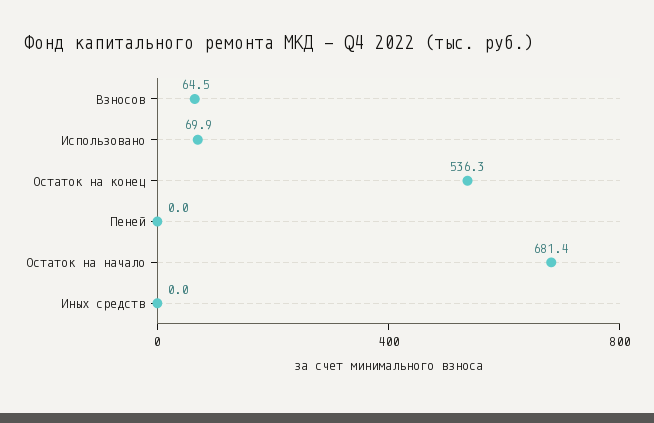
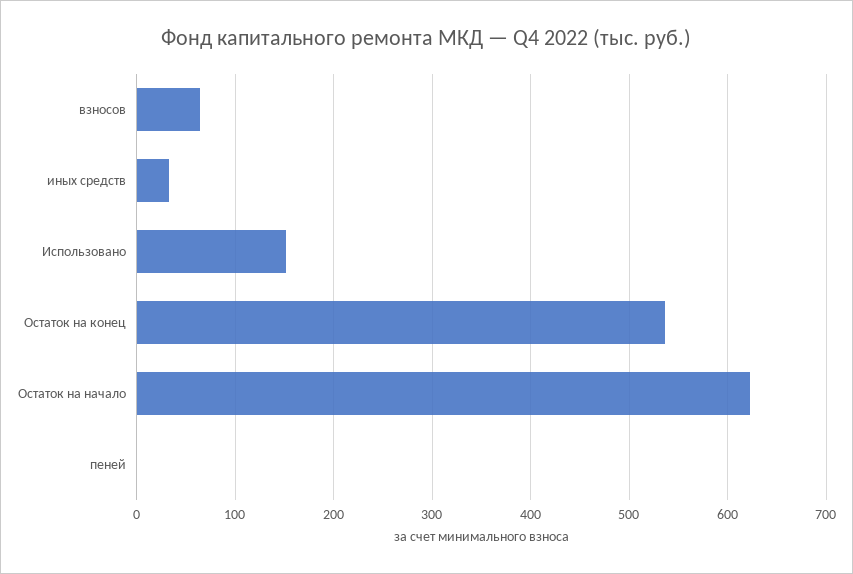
Использовано: 69.9 -> 150
Остаток на начало: 681.4 -> 620
Иных средств: 0 -> 30

